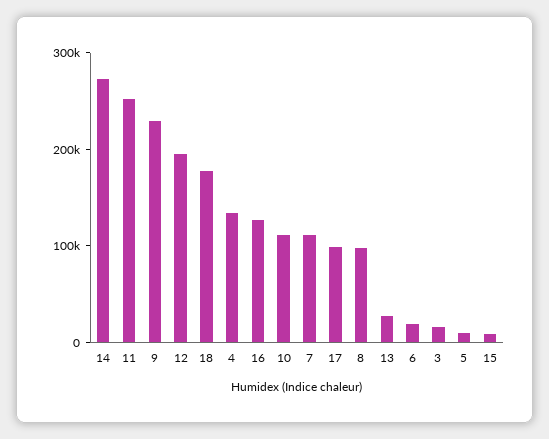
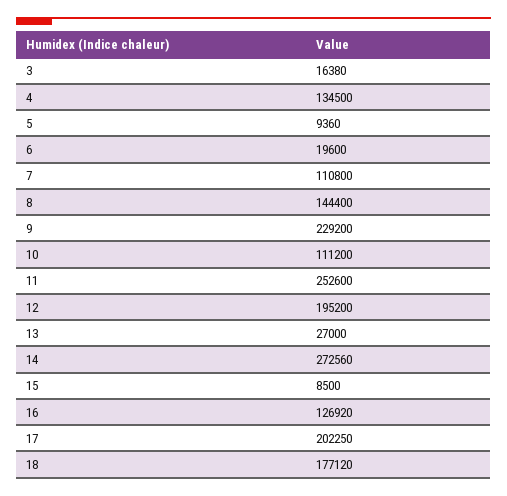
17: 100000 -> 202250
8: 100000 -> 144400

